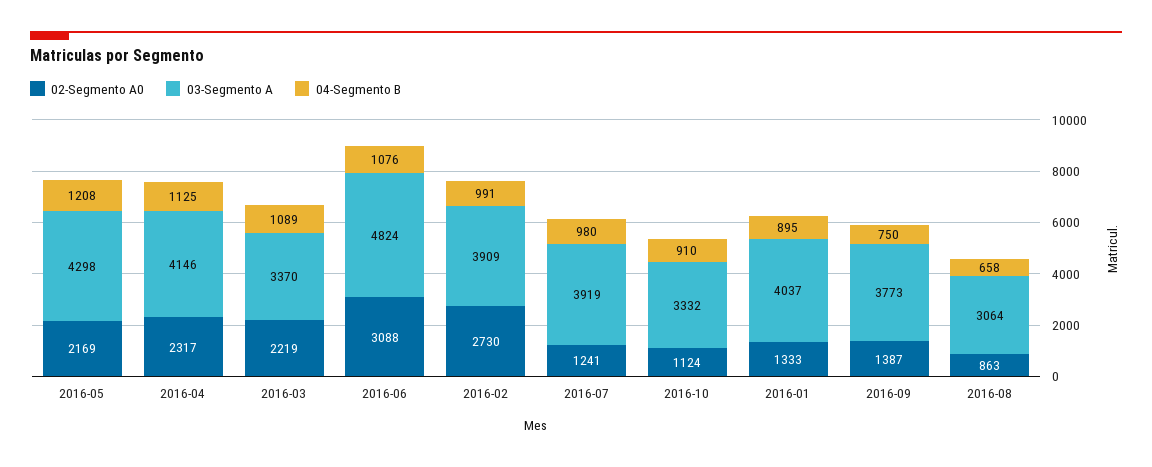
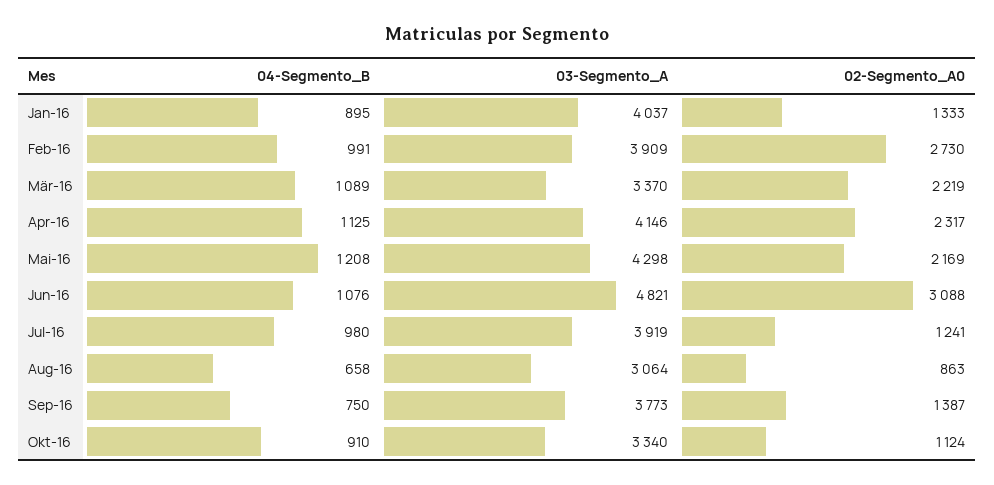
03-Segmento A, 2016-06: 4824 -> 4821
03-Segmento A, 2016-10: 3332 -> 3340

